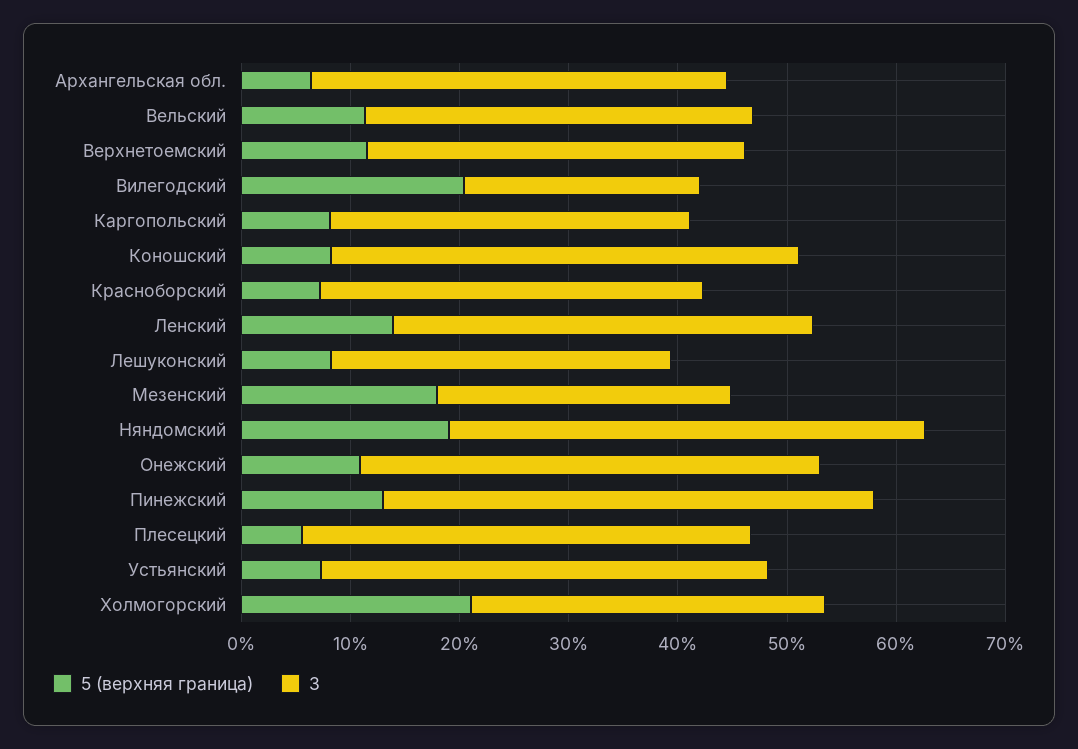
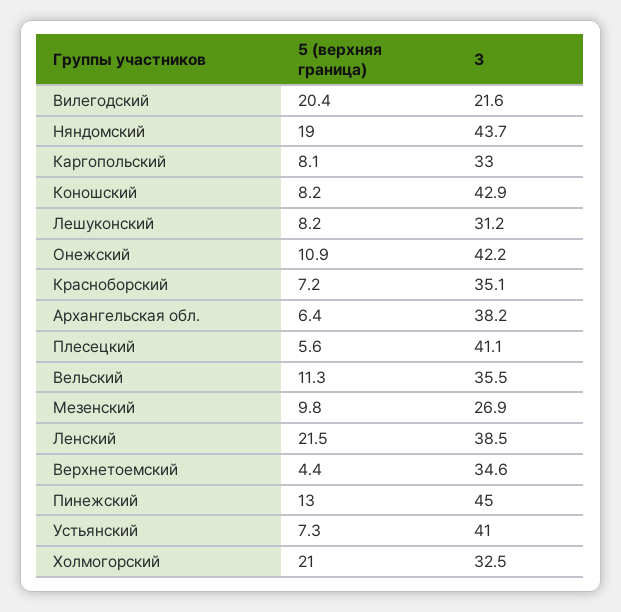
5 (верхняя граница), Верхнетоемский: 12 -> 4.4
5 (верхняя граница), Ленский: 14 -> 21.5
5 (верхняя граница), Мезенский: 18 -> 9.8

